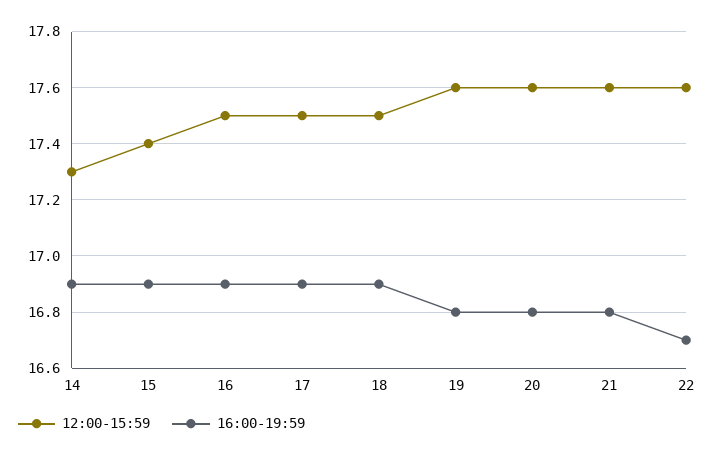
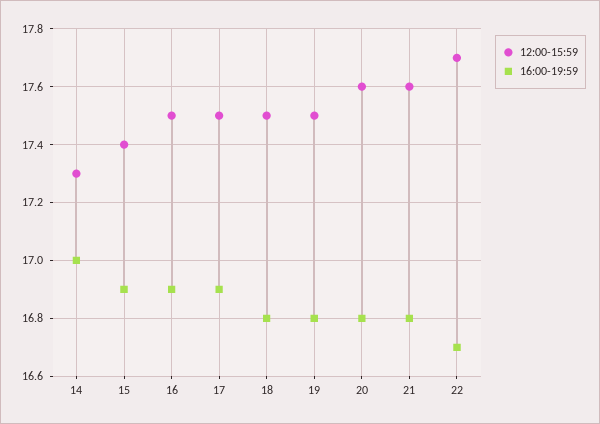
16:00-19:59, 14: 16.9 -> 17
16:00-19:59, 18: 16.9 -> 16.8
12:00-15:59, 19: 17.6 -> 17.5
12:00-15:59, 22: 17.6 -> 17.7

